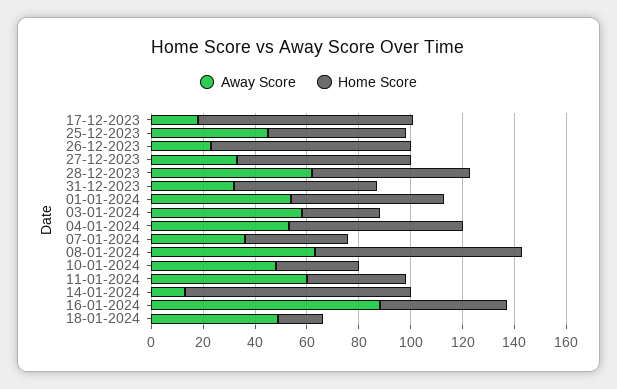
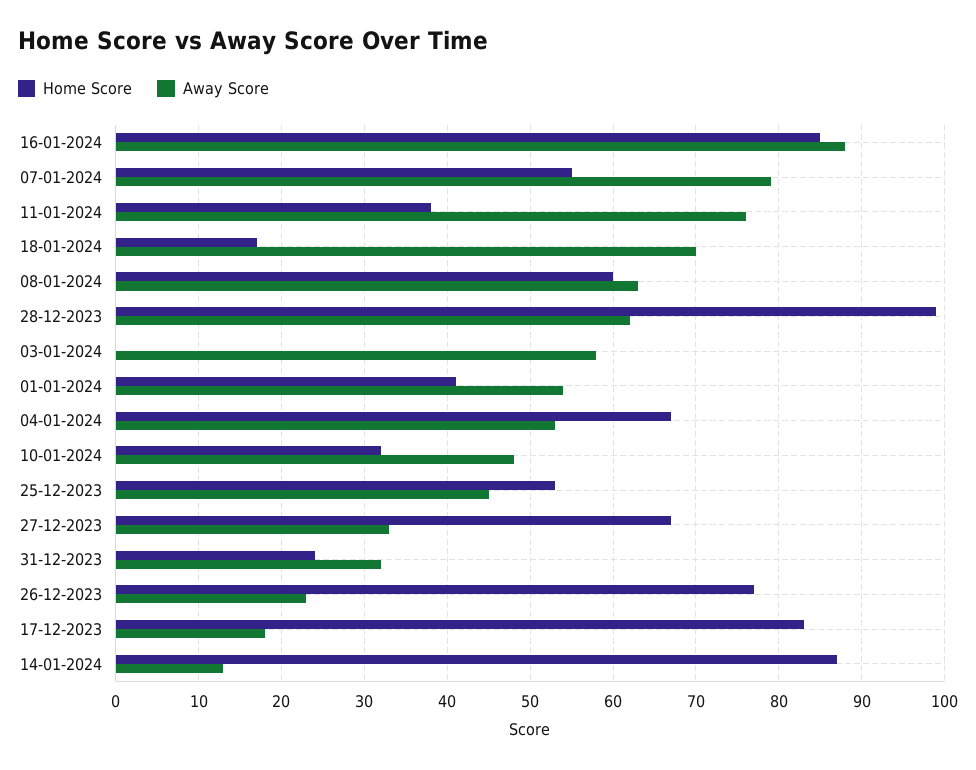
Home Score, 28-12-2023: 60 -> 99
Home Score, 31-12-2023: 55 -> 24
Home Score, 01-01-2024: 60 -> 41
Home Score, 03-01-2024: 30 -> 0
Away Score, 07-01-2024: 35 -> 79
Home Score, 07-01-2024: 40 -> 55
Home Score, 08-01-2024: 80 -> 60
Away Score, 11-01-2024: 60 -> 76
Home Score, 16-01-2024: 50 -> 85
Away Score, 18-01-2024: 50 -> 70

